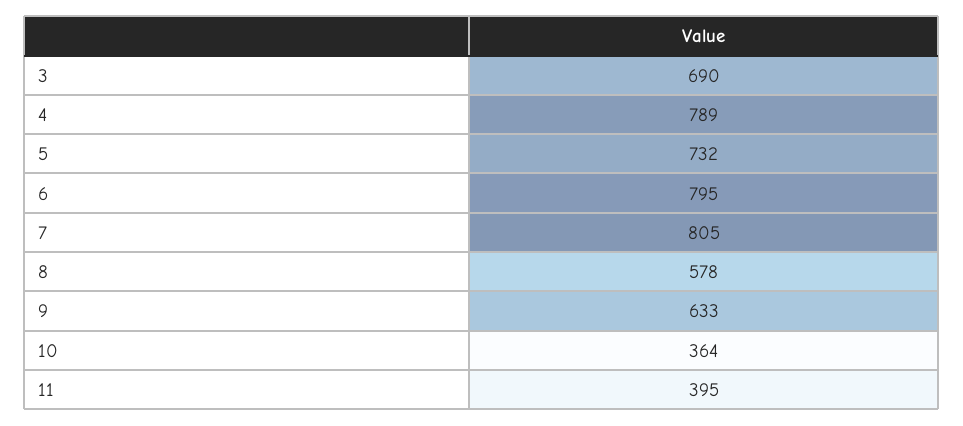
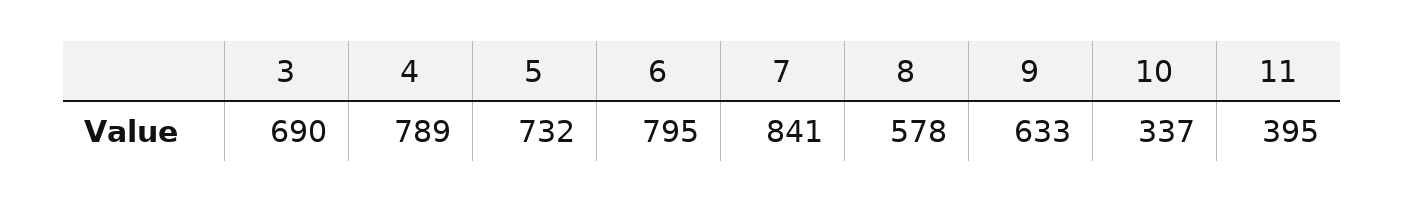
7: 805 -> 841
10: 364 -> 337

